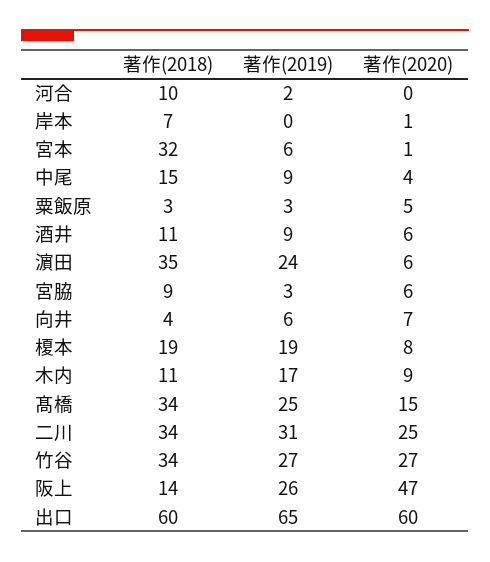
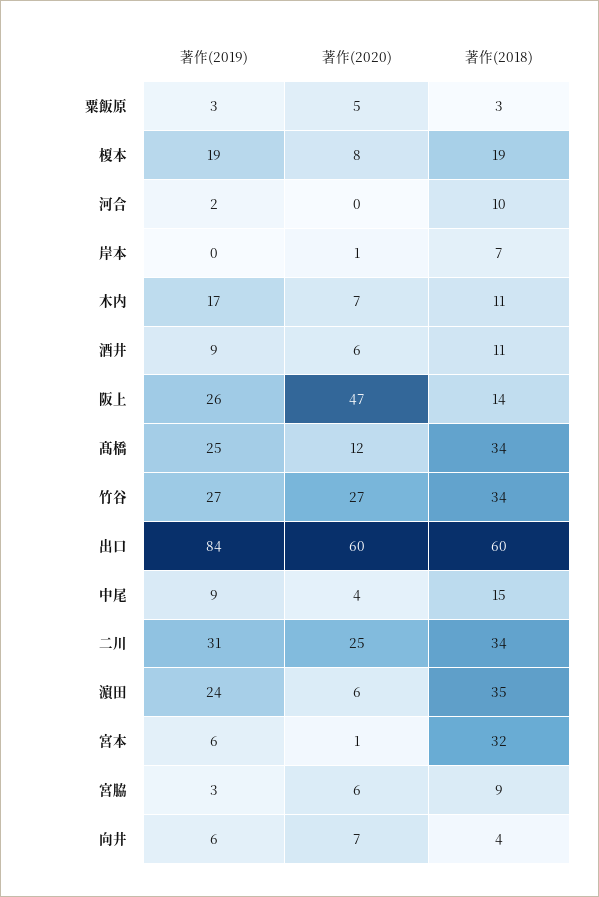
著作(2020), 木内: 9 -> 7
著作(2020), 髙橋: 15 -> 12
著作(2019), 出口: 65 -> 84

